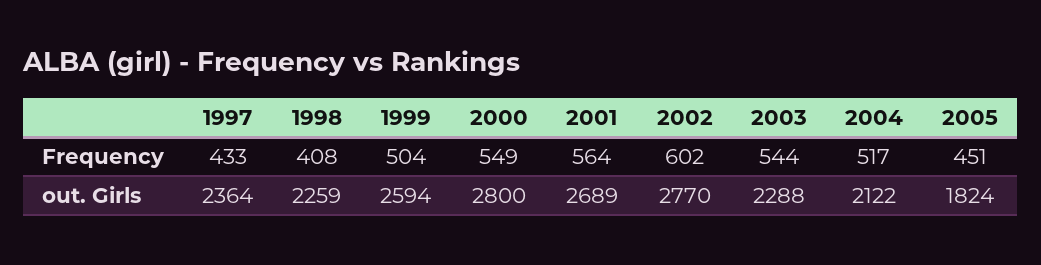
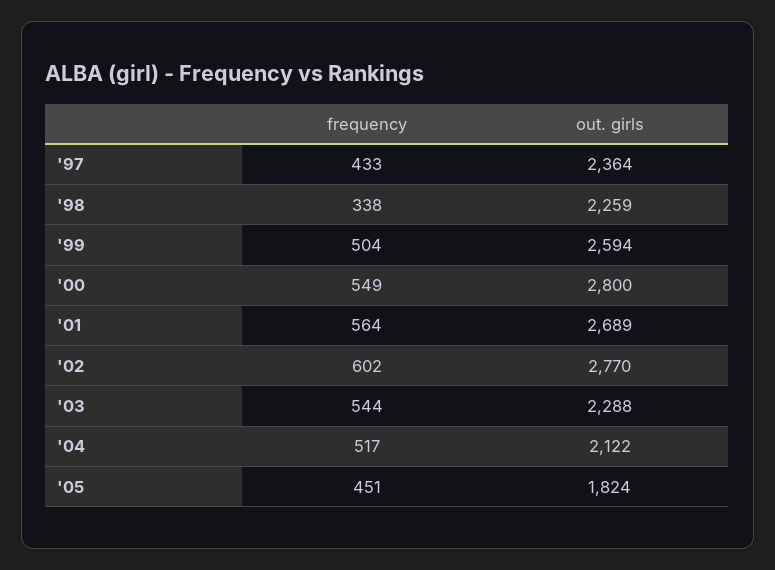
1998, Frequency: 408 -> 338

